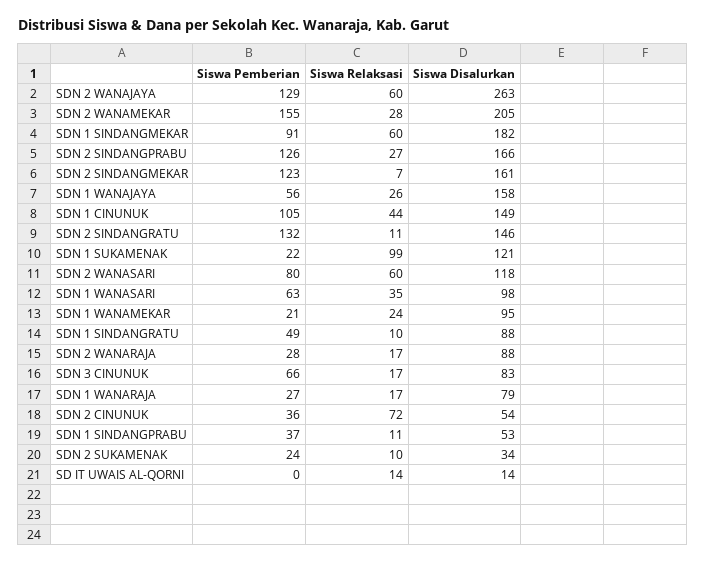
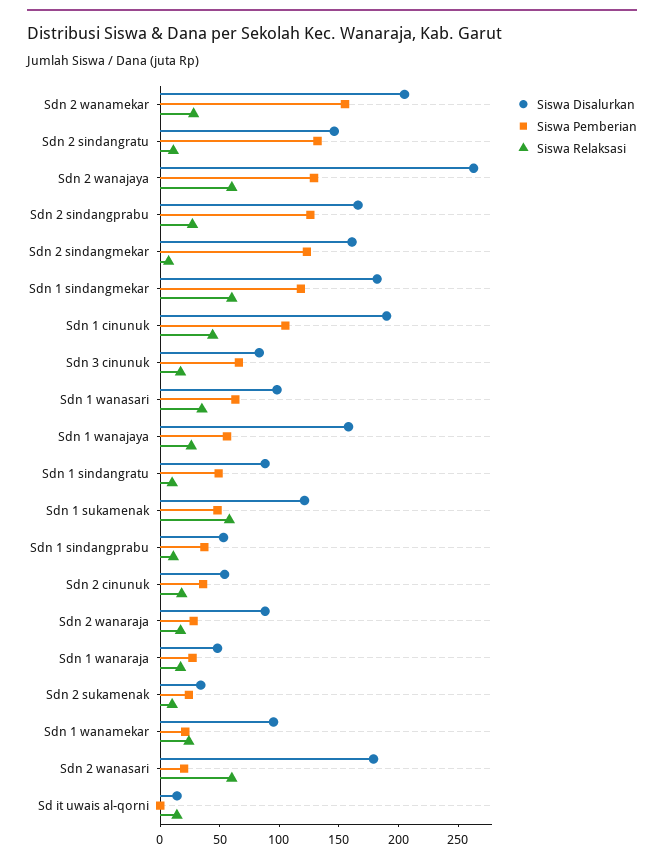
Siswa Pemberian, SDN 1 SINDANGMEKAR: 91 -> 120
Siswa Disalurkan, SDN 1 CINUNUK: 149 -> 190
Siswa Pemberian, SDN 1 SUKAMENAK: 22 -> 50
Siswa Relaksasi, SDN 1 SUKAMENAK: 99 -> 60
Siswa Pemberian, SDN 2 WANASARI: 80 -> 20
Siswa Disalurkan, SDN 2 WANASARI: 118 -> 180
Siswa Disalurkan, SDN 1 WANARAJA: 79 -> 50
Siswa Relaksasi, SDN 2 CINUNUK: 72 -> 20

